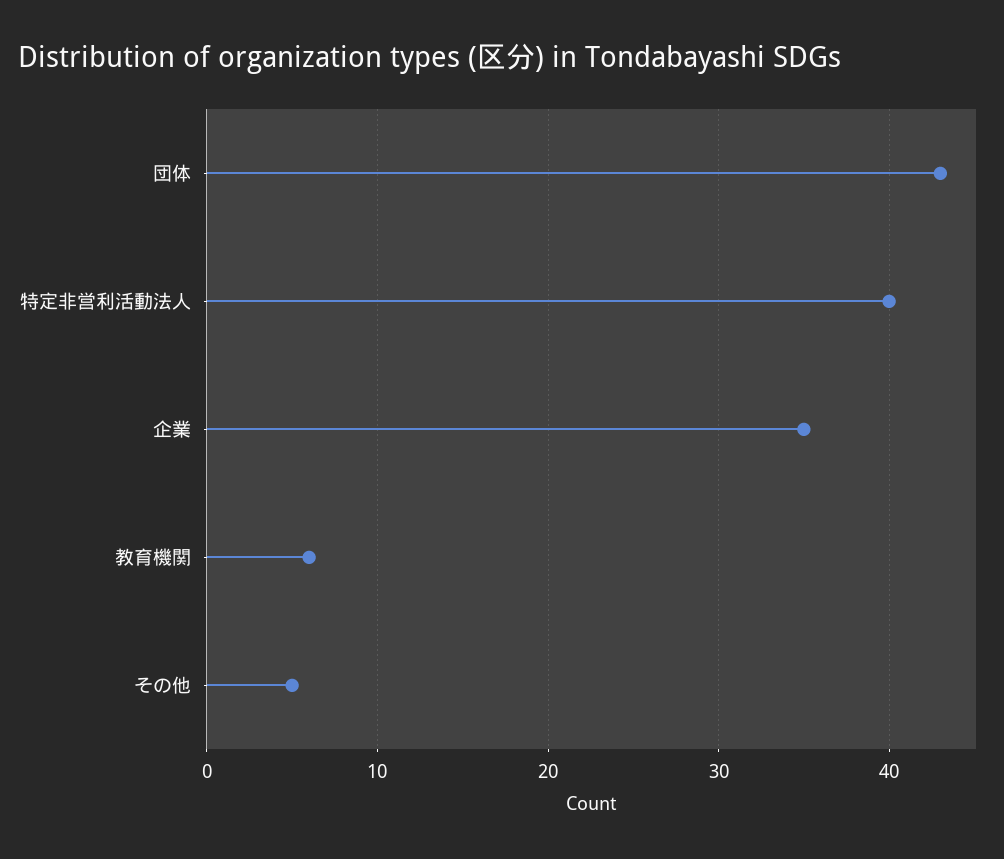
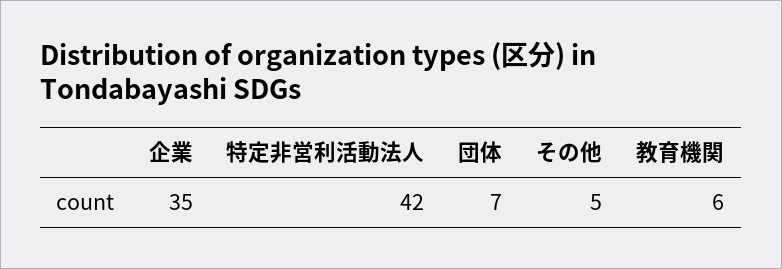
団体: 43 -> 7
特定非営利活動法人: 40 -> 42

